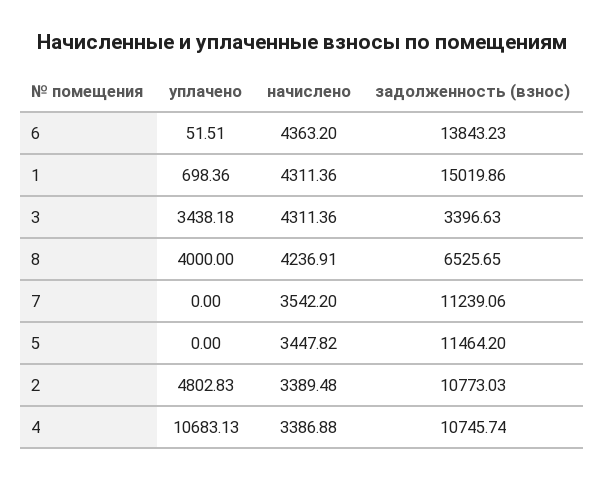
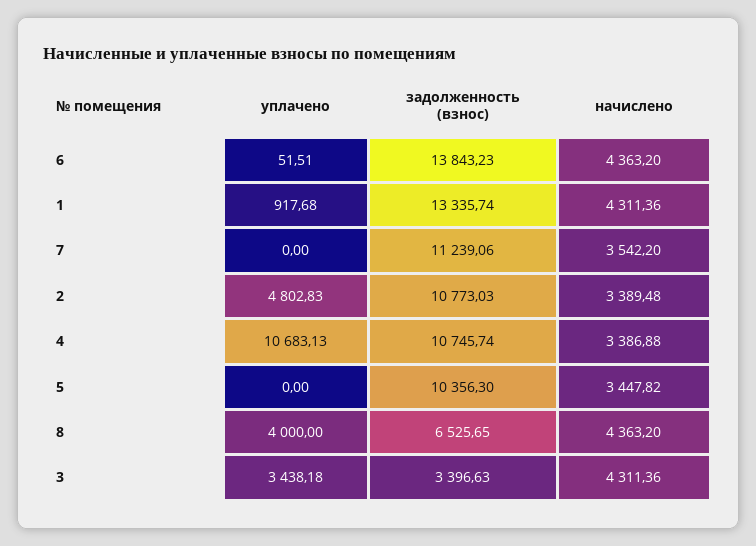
уплачено, 1: 698.36 -> 917.68
задолженность (взнос), 1: 15019.86 -> 13335.74
начислено, 8: 4236.91 -> 4363.2
задолженность (взнос), 5: 11464.2 -> 10356.3

